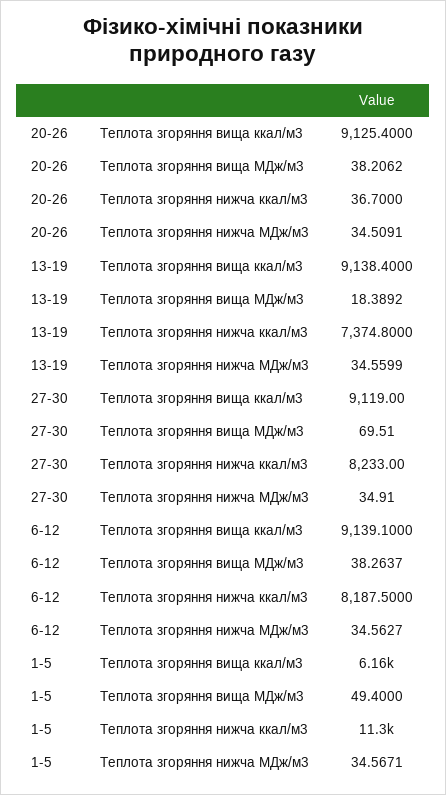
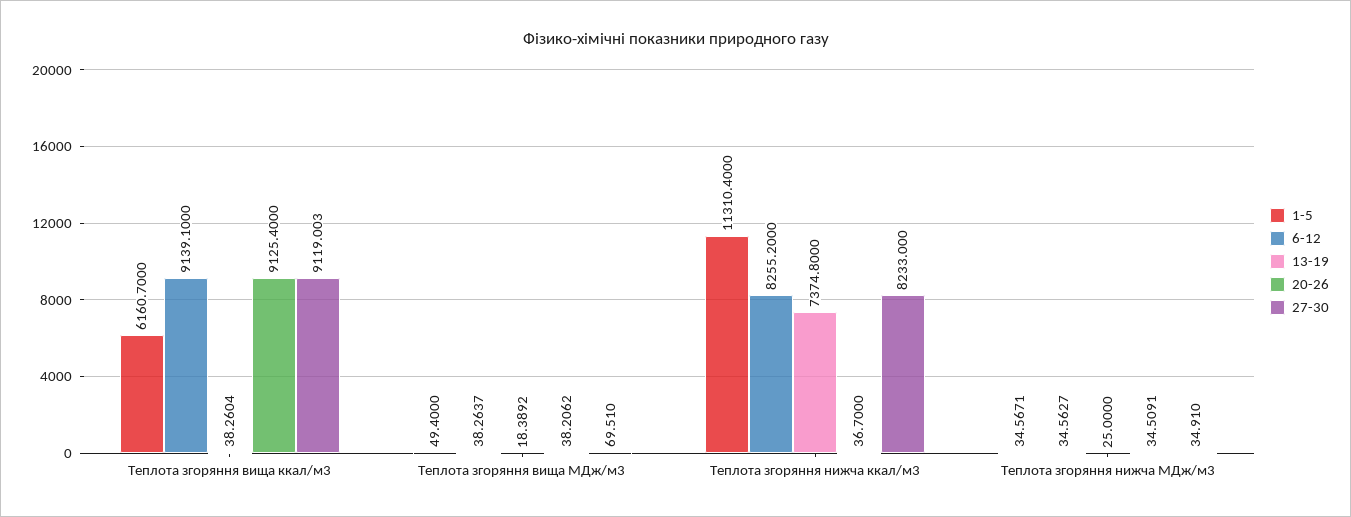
13-19, Теплота згоряння вища ккал/м3: 9138.4 -> 38.2604
13-19, Теплота згоряння нижча МДж/м3: 34.5599 -> 25
27-30, Теплота згоряння вища ккал/м3: 9119 -> 9119.003
6-12, Теплота згоряння нижча ккал/м3: 8187.5 -> 8255.2

